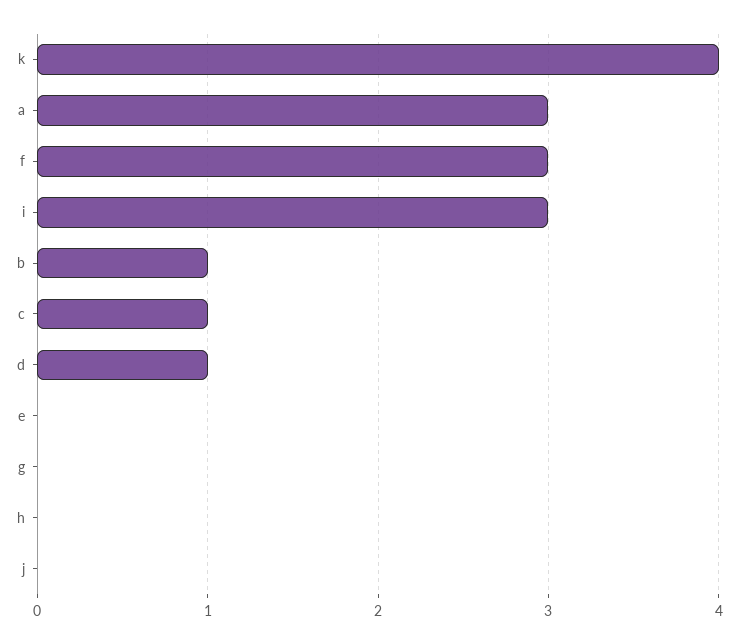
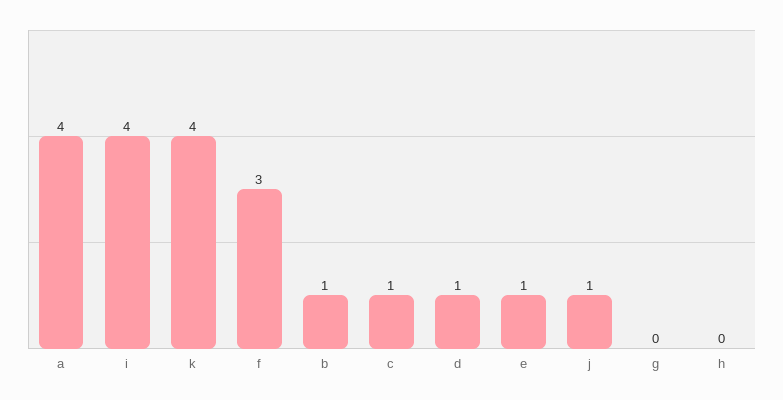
a: 3 -> 4
i: 3 -> 4
e: 0 -> 1
j: 0 -> 1

